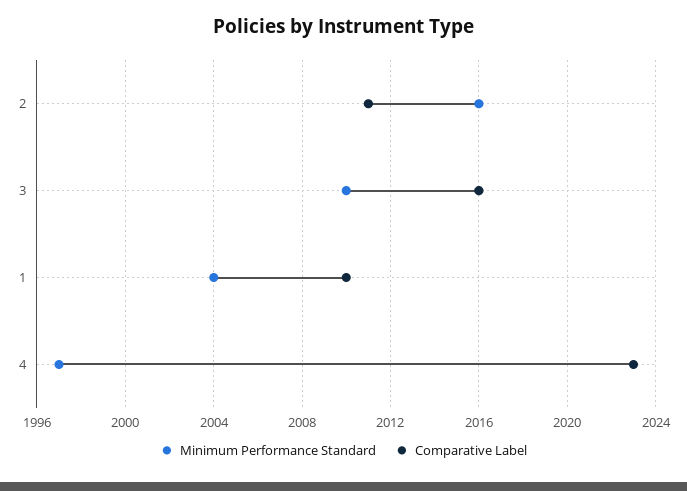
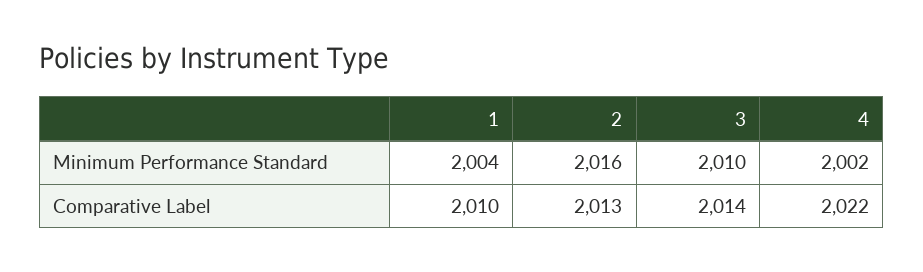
Comparative Label, 2: 2011 -> 2013
Comparative Label, 3: 2016 -> 2014
Minimum Performance Standard, 4: 1997 -> 2002
Comparative Label, 4: 2023 -> 2022

